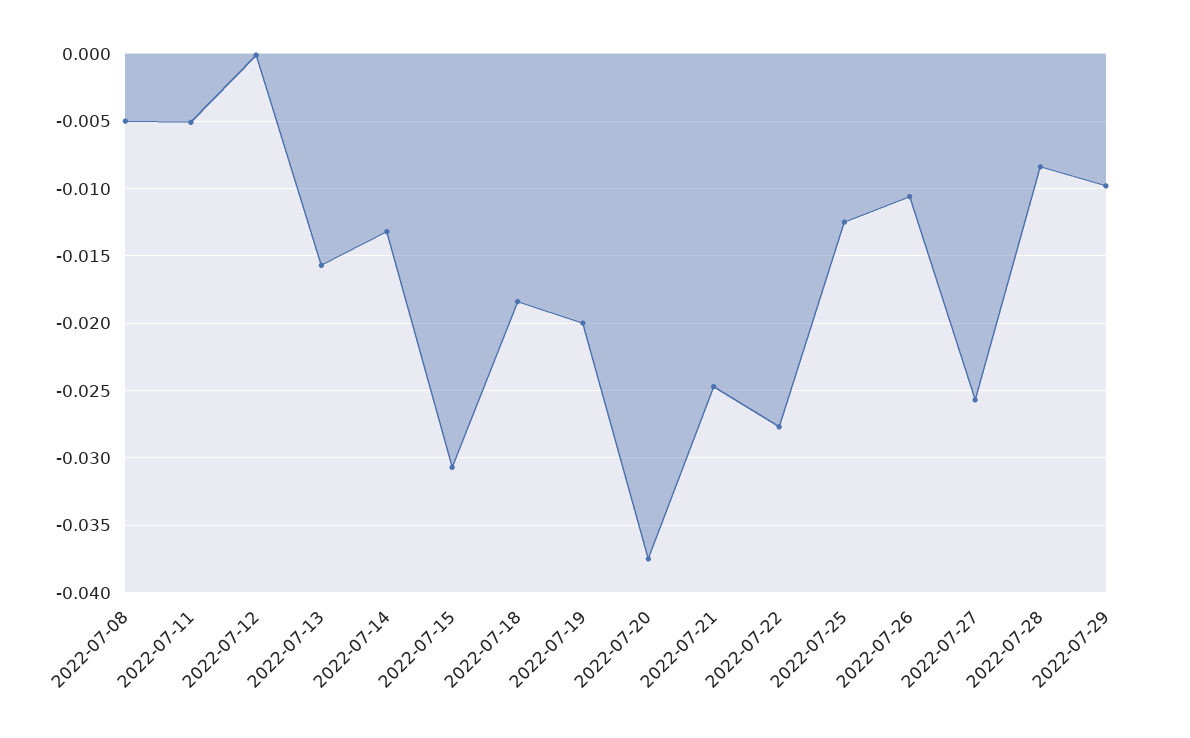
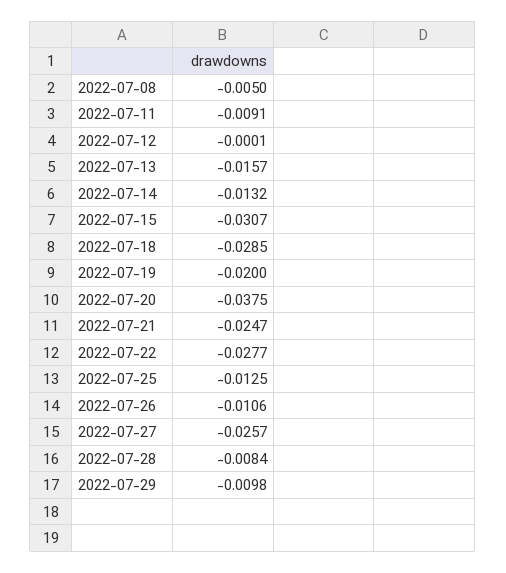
2022-07-11: -0.005 -> -0.0091
2022-07-18: -0.0185 -> -0.0285

